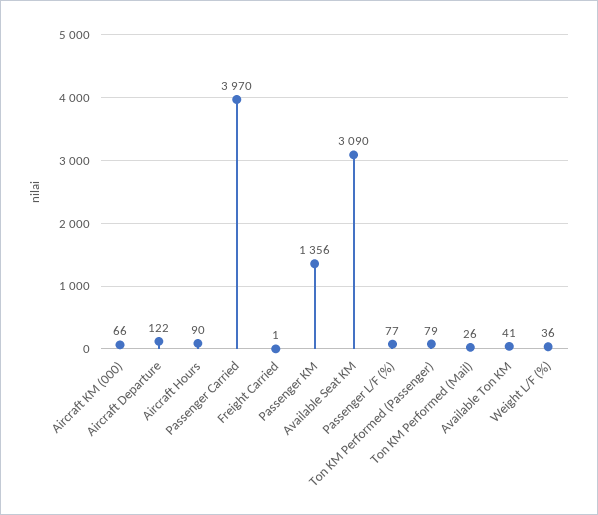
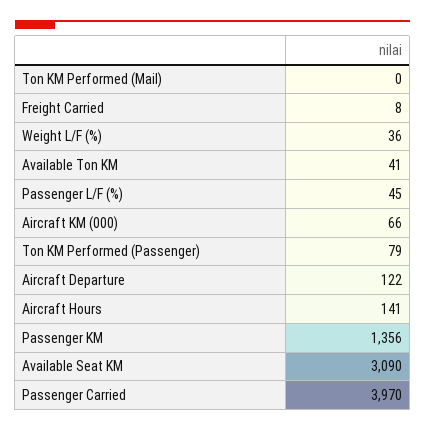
Aircraft Hours: 90 -> 141
Freight Carried: 1 -> 8
Passenger L/F (%): 77 -> 45
Ton KM Performed (Mail): 26 -> 0

